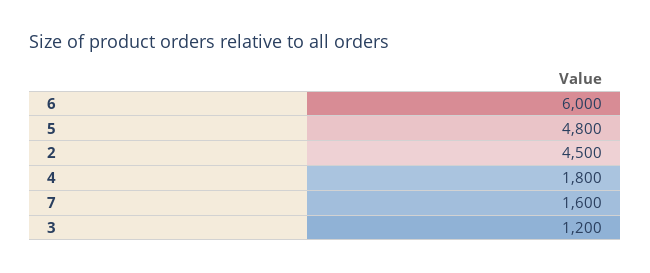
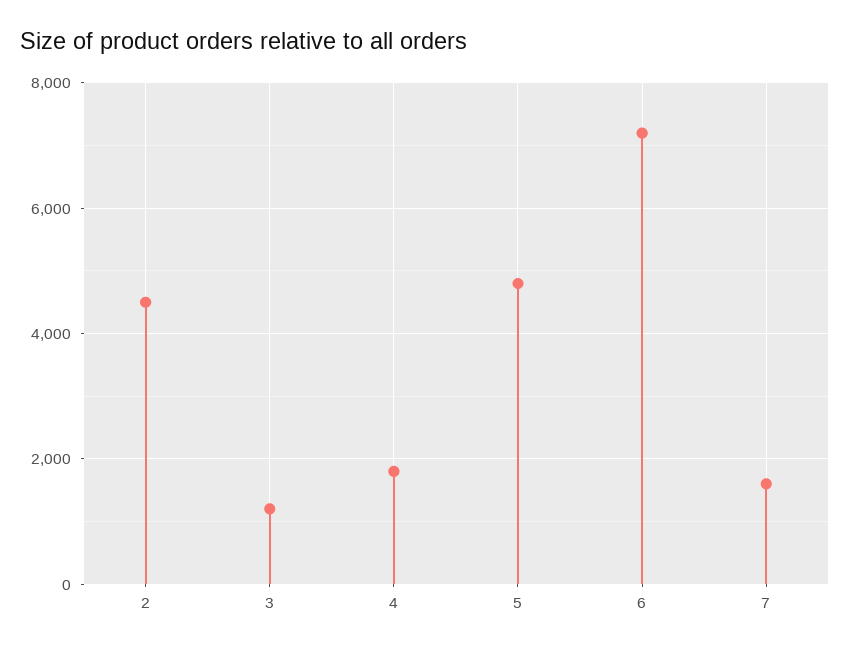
6: 6000 -> 7200

